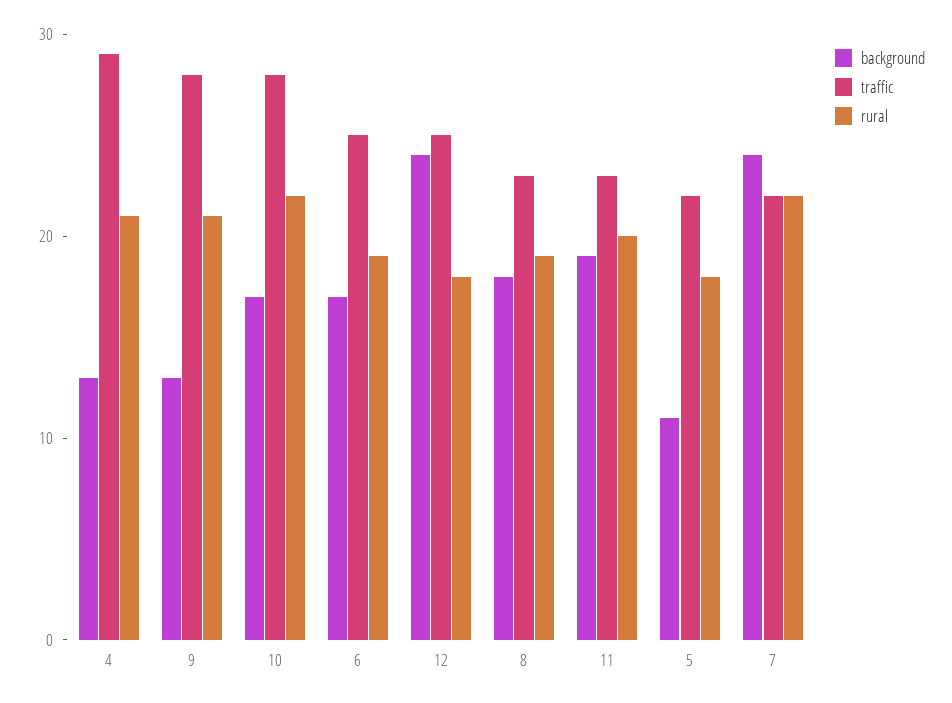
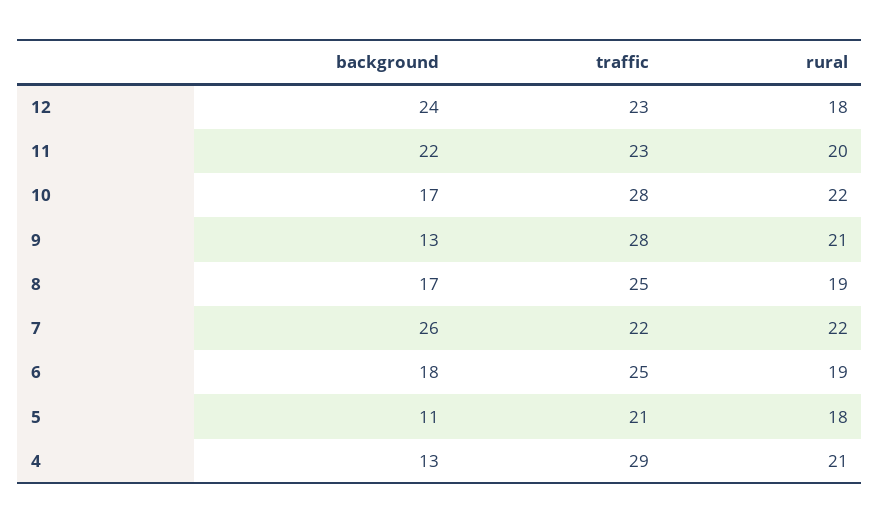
background, 6: 17 -> 18
traffic, 12: 25 -> 23
background, 8: 18 -> 17
traffic, 8: 23 -> 25
background, 11: 19 -> 22
traffic, 5: 22 -> 21
background, 7: 24 -> 26

